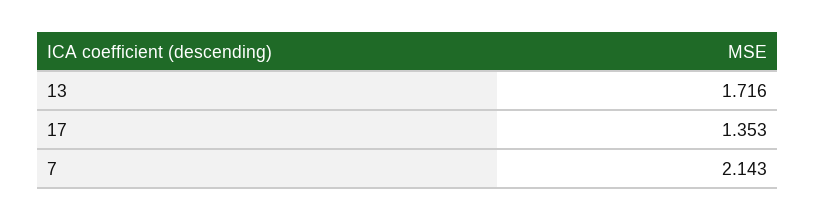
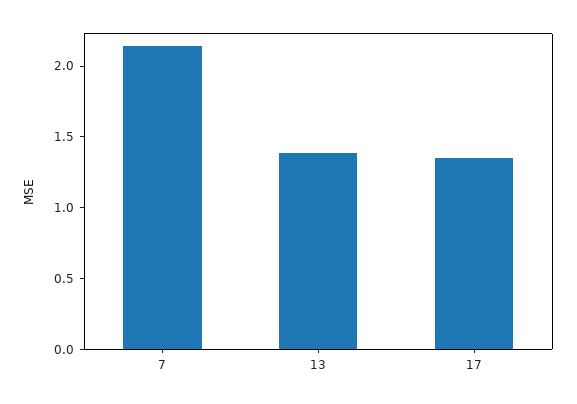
13: 1.716 -> 1.4

